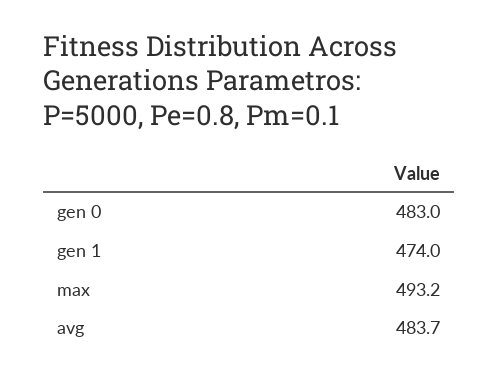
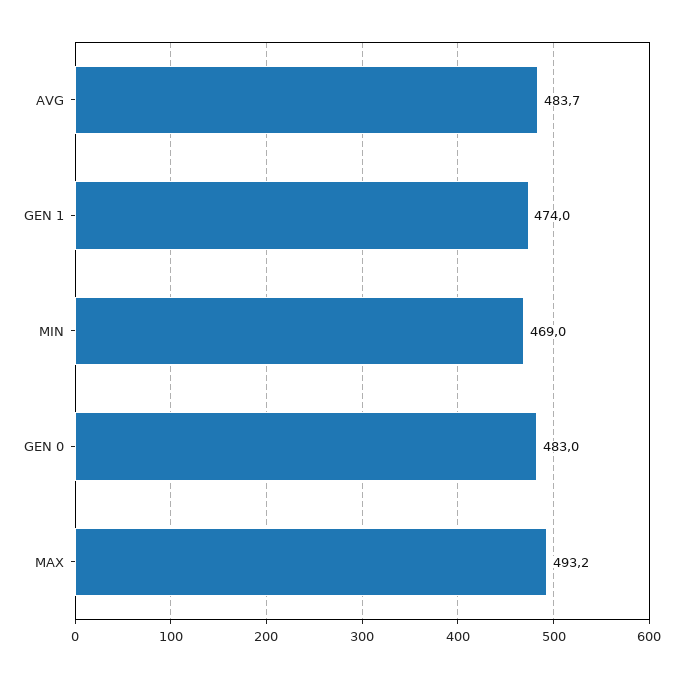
MIN: none -> 469

